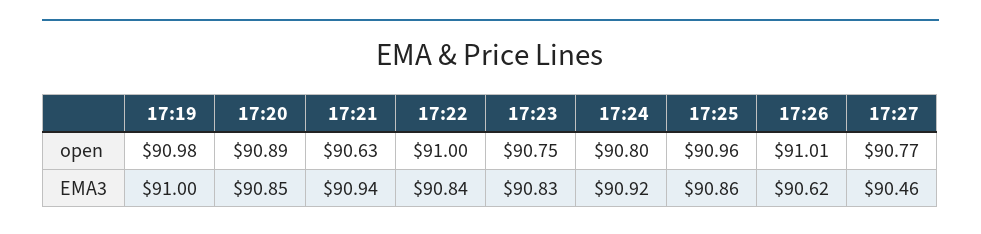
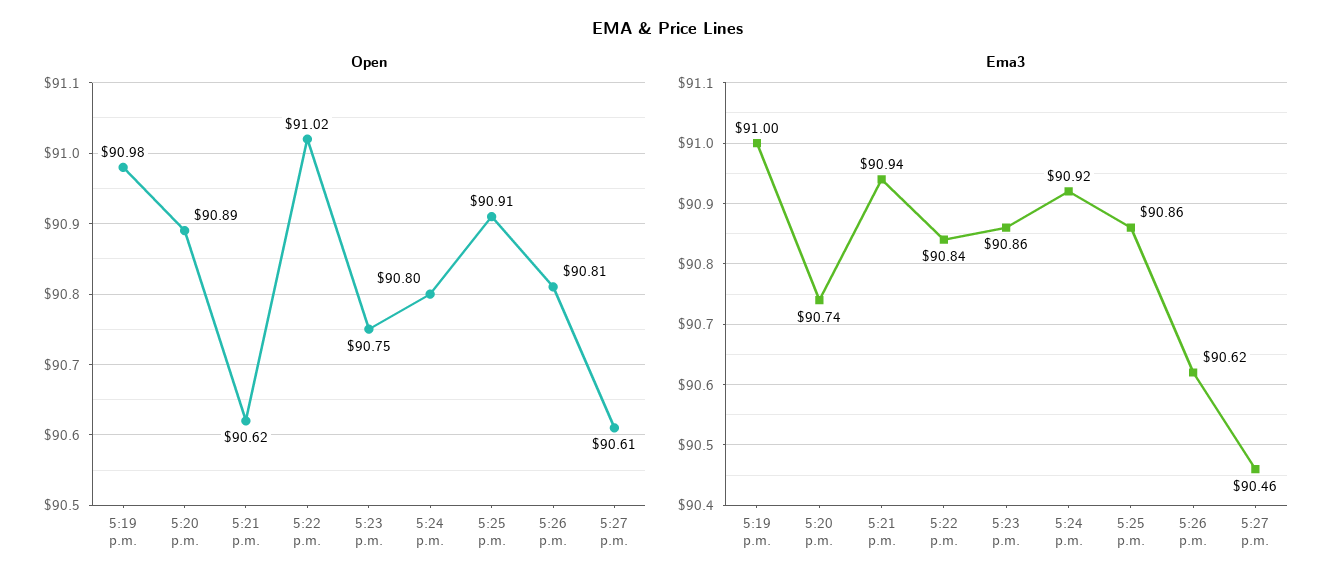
open, 17:21: 90.63 -> 90.62
open, 17:22: 91 -> 91.02
open, 17:25: 90.96 -> 90.91
open, 17:26: 91.01 -> 90.81
open, 17:27: 90.77 -> 90.61
EMA3, 17:20: 90.85 -> 90.74
EMA3, 17:23: 90.83 -> 90.86

